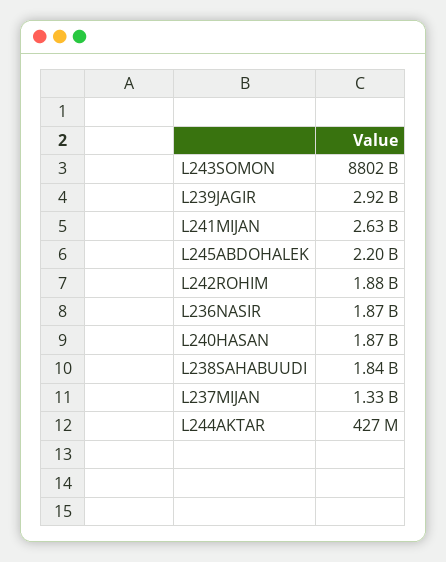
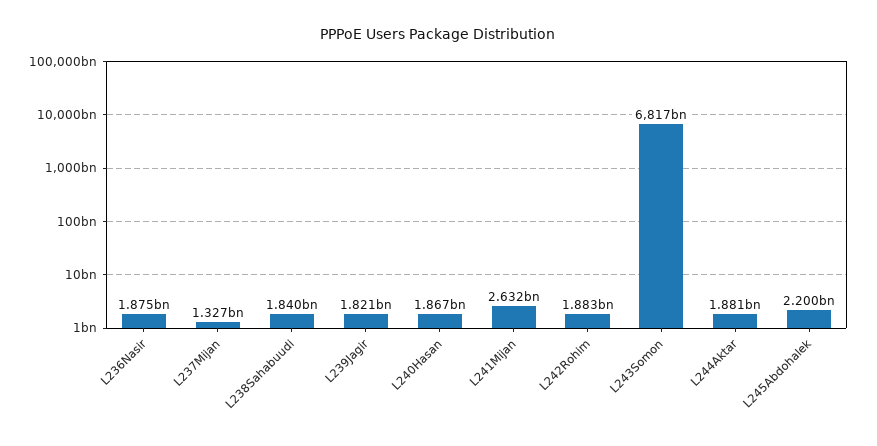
L243SOMON: 8802000000000 -> 6817000000000
L239JAGIR: 2920000000 -> 1821000000
L244AKTAR: 427000000 -> 1881000000

